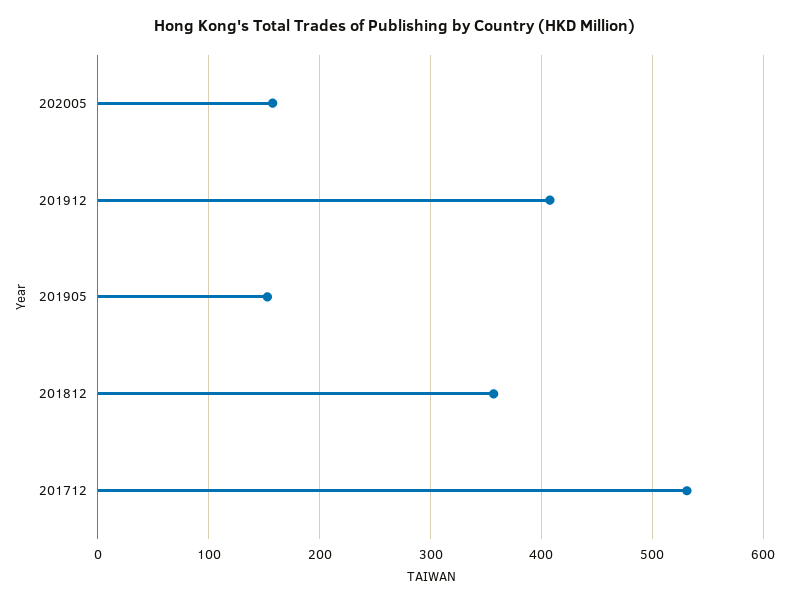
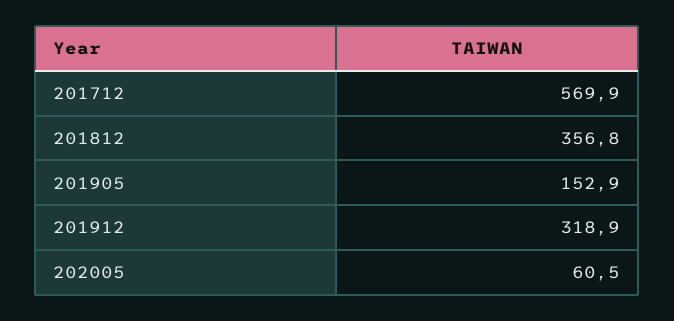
202005: 160 -> 60.5
201912: 410 -> 318.9
201712: 530 -> 569.9

